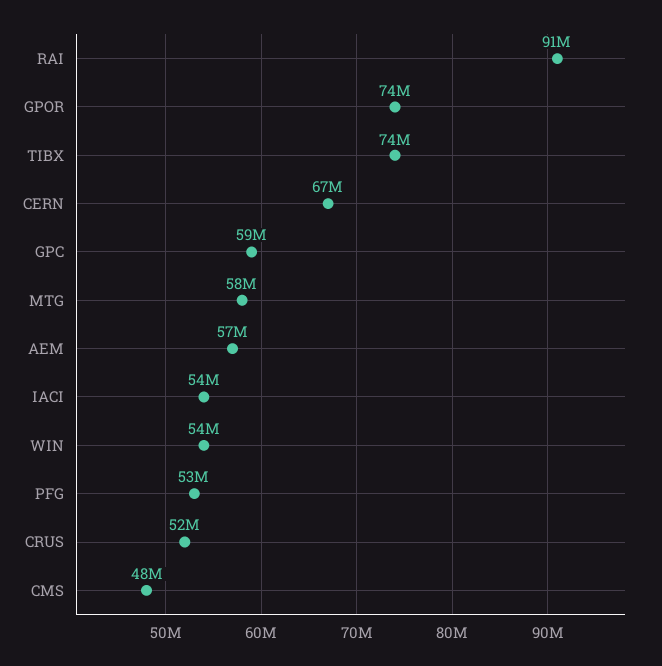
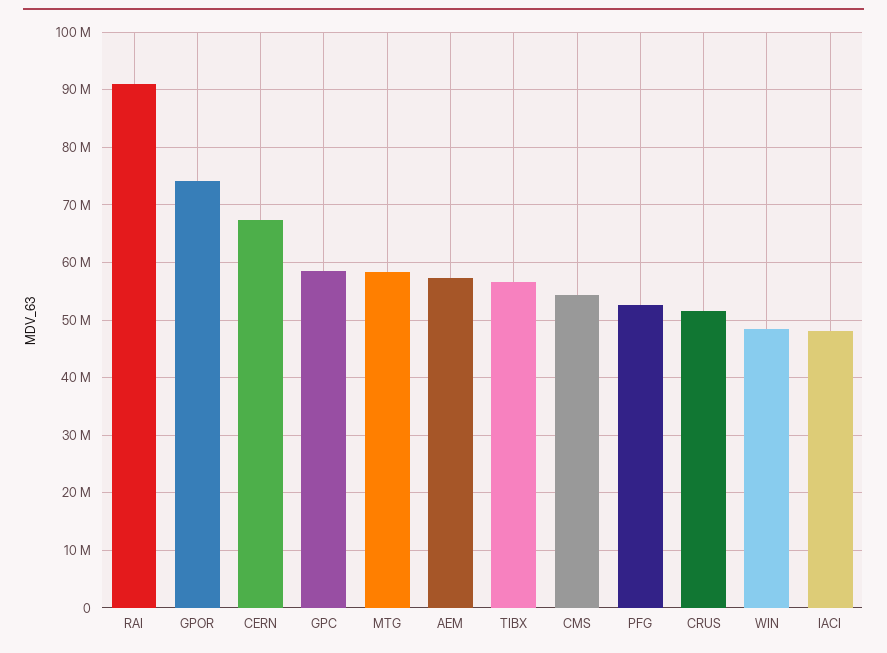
TIBX: 74000000 -> 56000000
IACI: 54000000 -> 48000000
WIN: 54000000 -> 48000000
CMS: 48000000 -> 54000000

